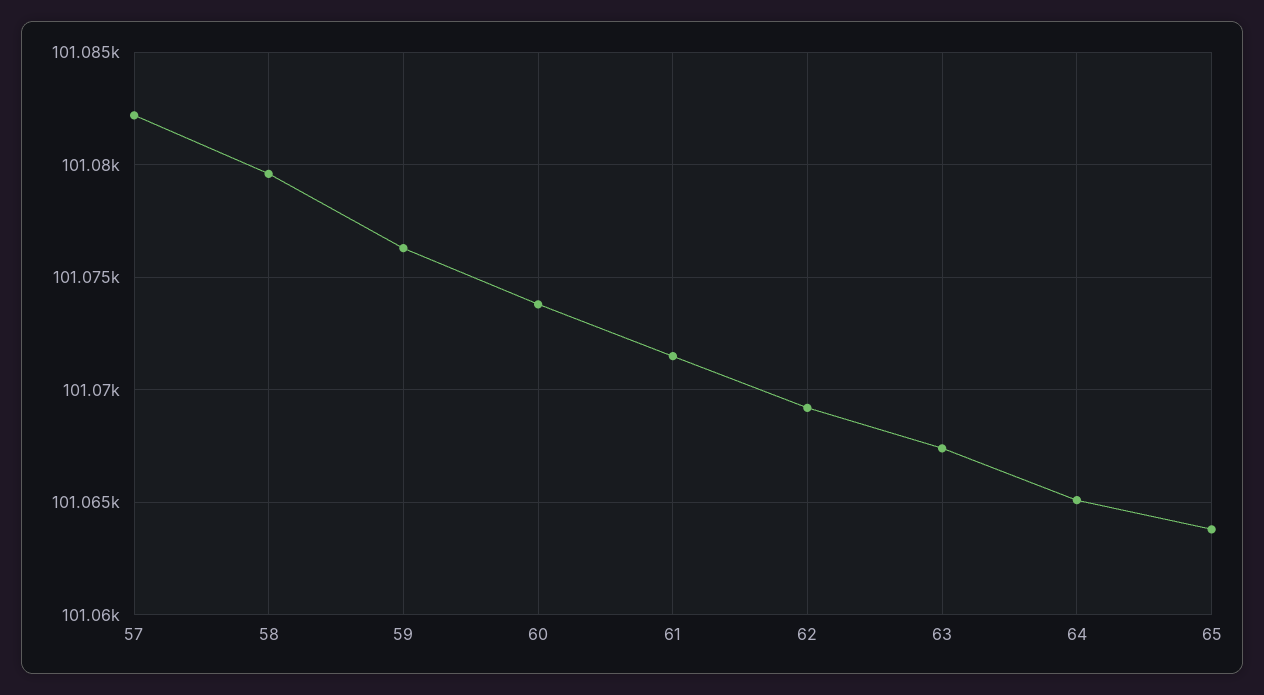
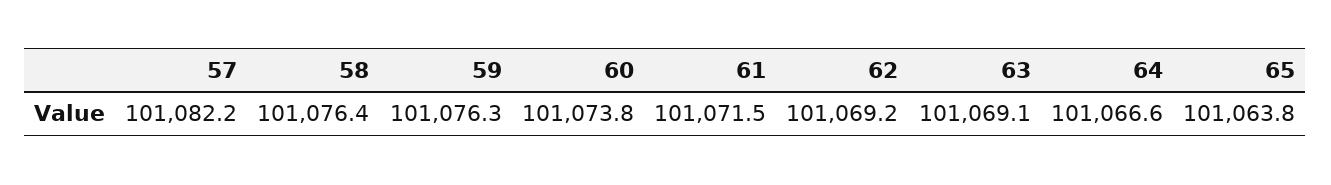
58: 101079.5 -> 101076.4
63: 101067.5 -> 101069.1
64: 101065 -> 101066.6

